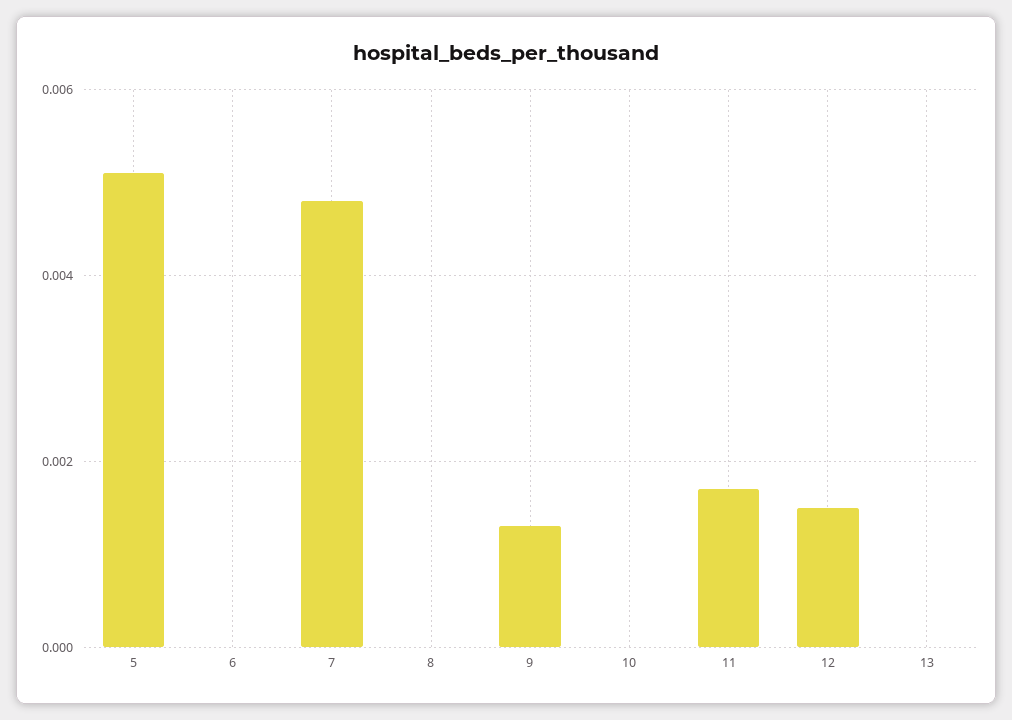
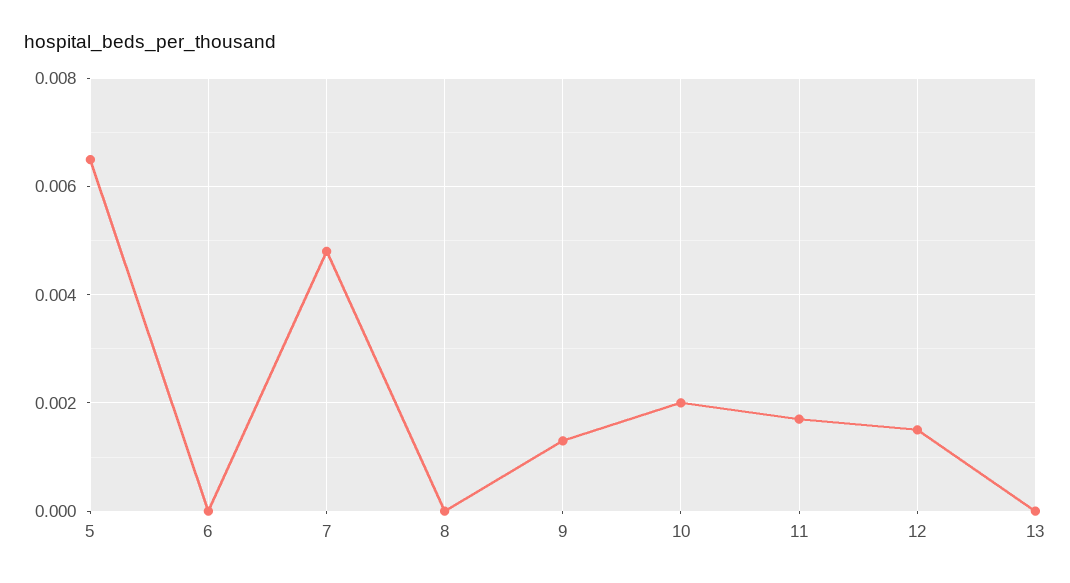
5: 0.005 -> 0.0065
10: 0 -> 0.002

